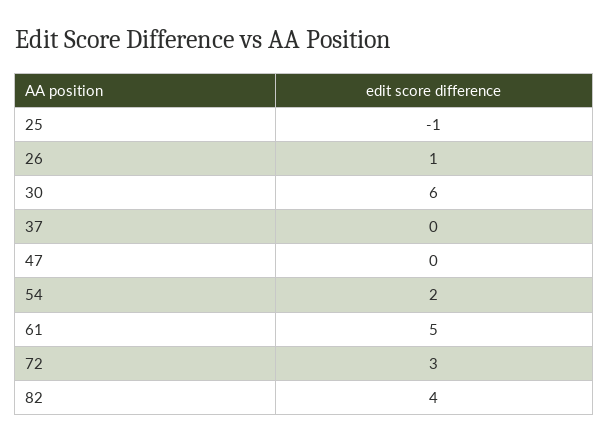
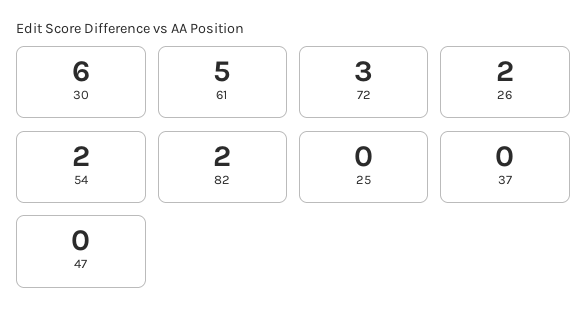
25: -1 -> 0
26: 1 -> 2
82: 4 -> 2

